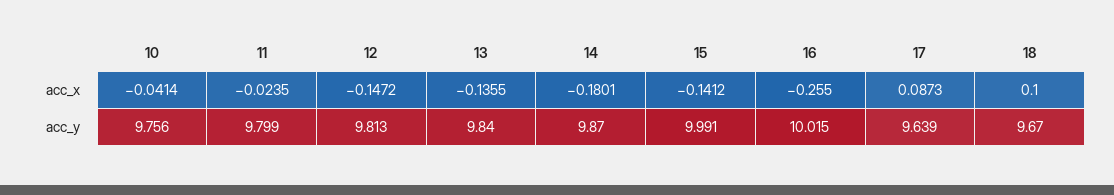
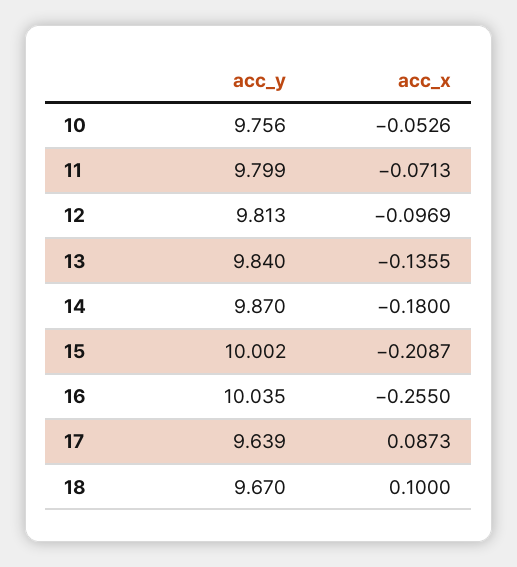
10, acc_x: -0.0414 -> -0.0526
11, acc_x: -0.0235 -> -0.0713
12, acc_x: -0.1472 -> -0.0969
14, acc_x: -0.1801 -> -0.18
15, acc_x: -0.1412 -> -0.2087
15, acc_y: 9.991 -> 10.002
16, acc_y: 10.015 -> 10.035

